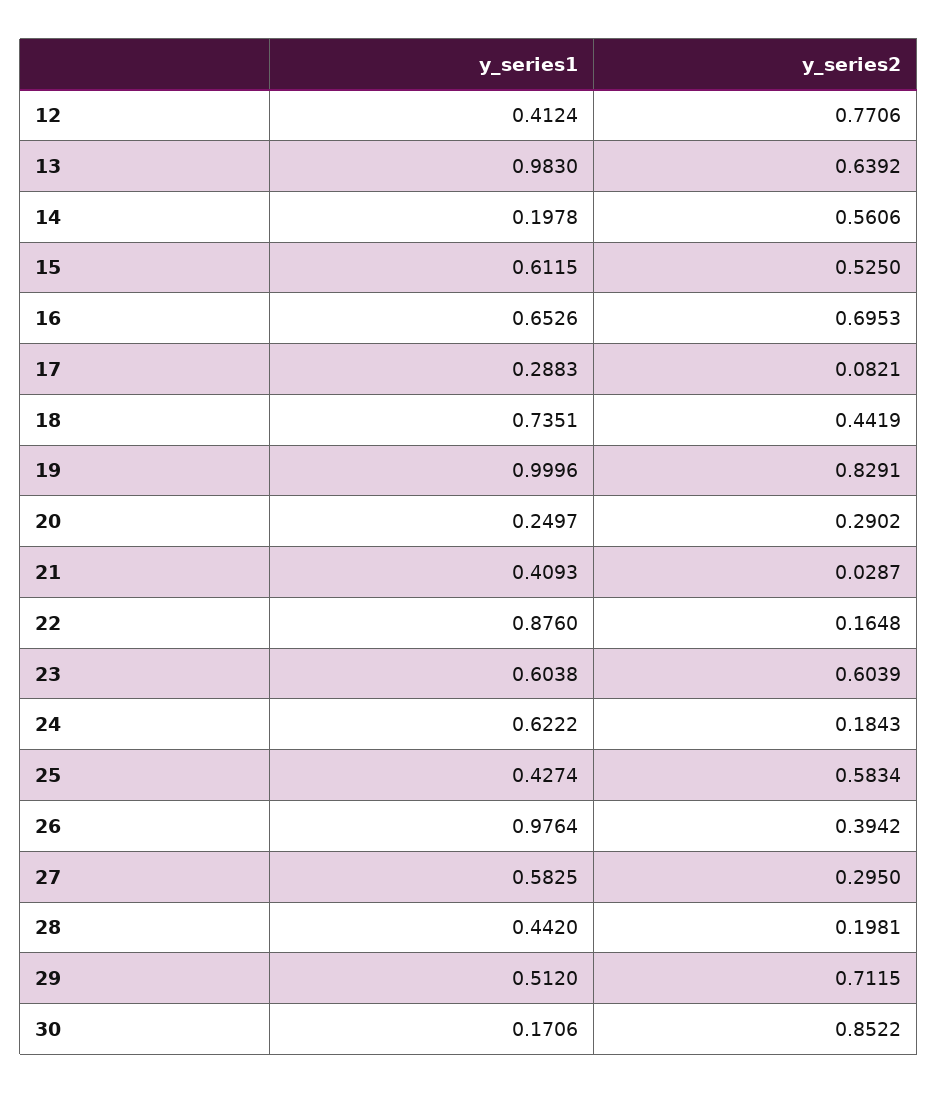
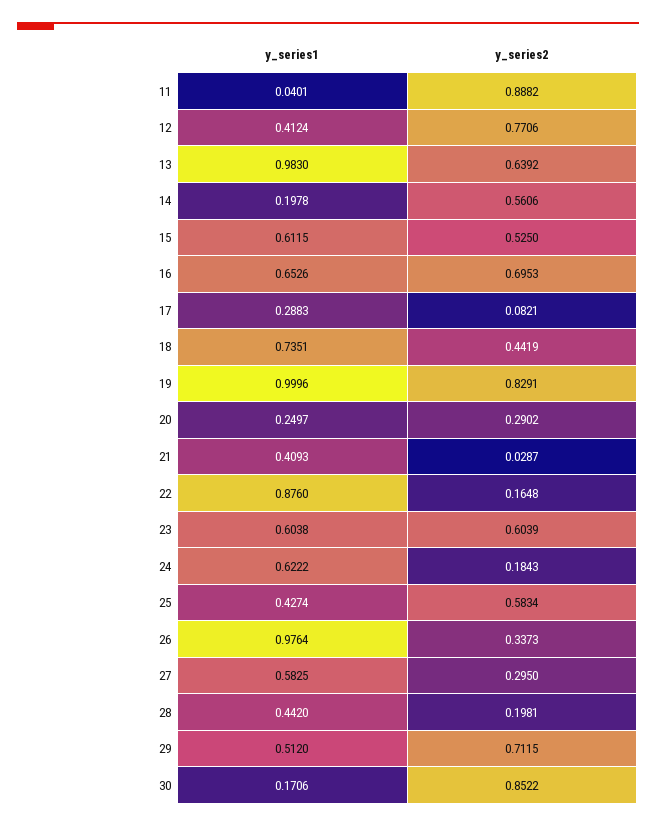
y_series2, 26: 0.3942 -> 0.3373
y_series1, 11: none -> 0.0401
y_series2, 11: none -> 0.8882

